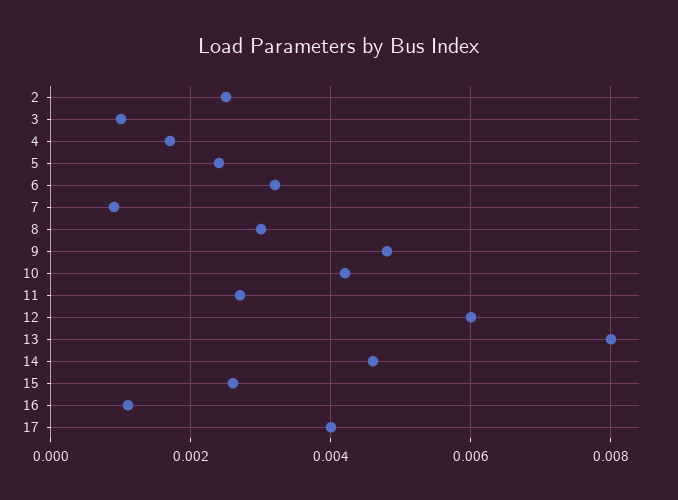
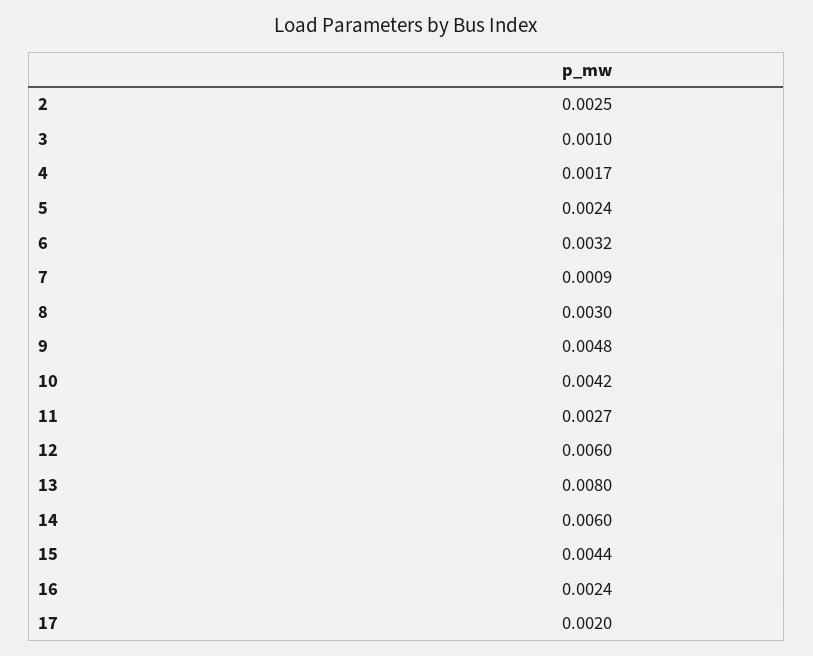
14: 0.0045 -> 0.006
15: 0.0025 -> 0.0044
16: 0.001 -> 0.0024
17: 0.004 -> 0.002

